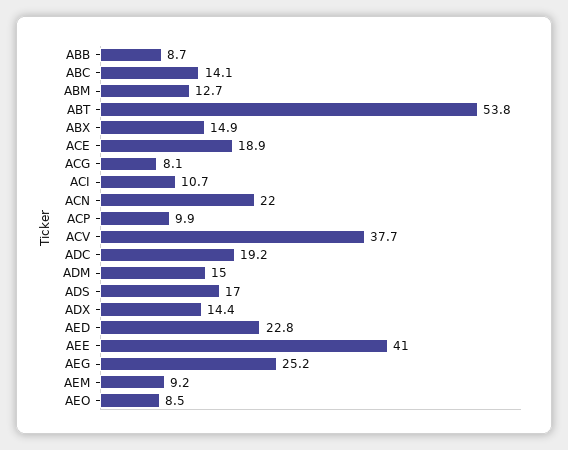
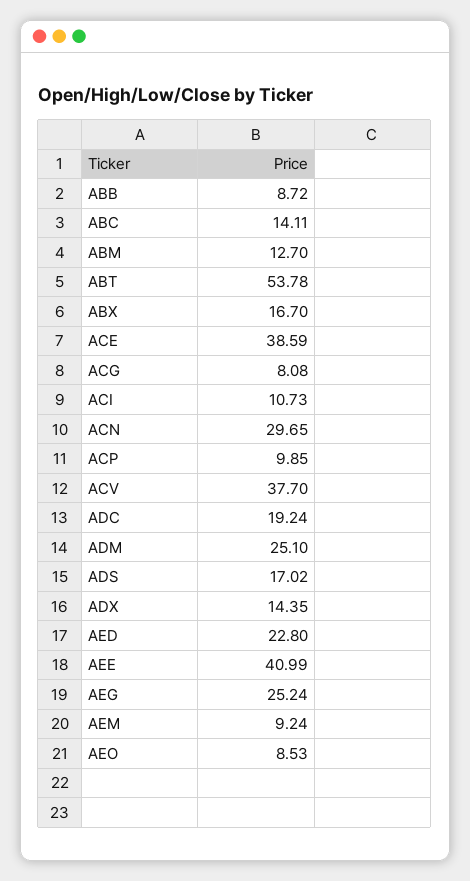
ABX: 14.9 -> 16.7
ACE: 18.9 -> 38.59
ACN: 22 -> 29.65
ADM: 15 -> 25.1

